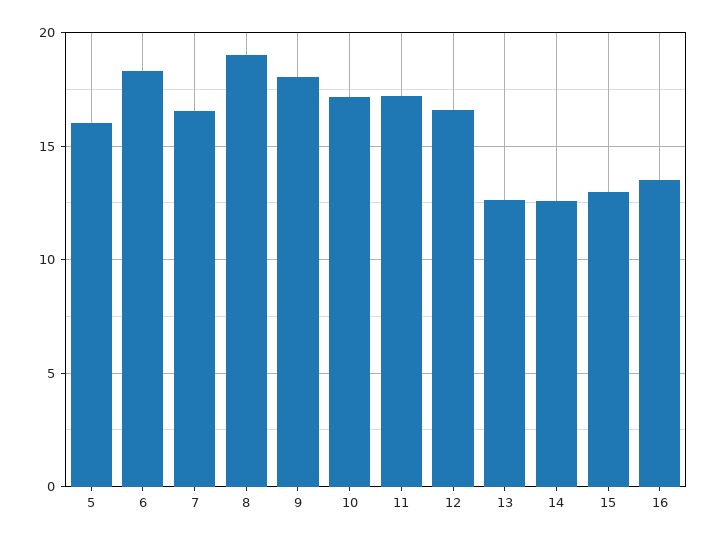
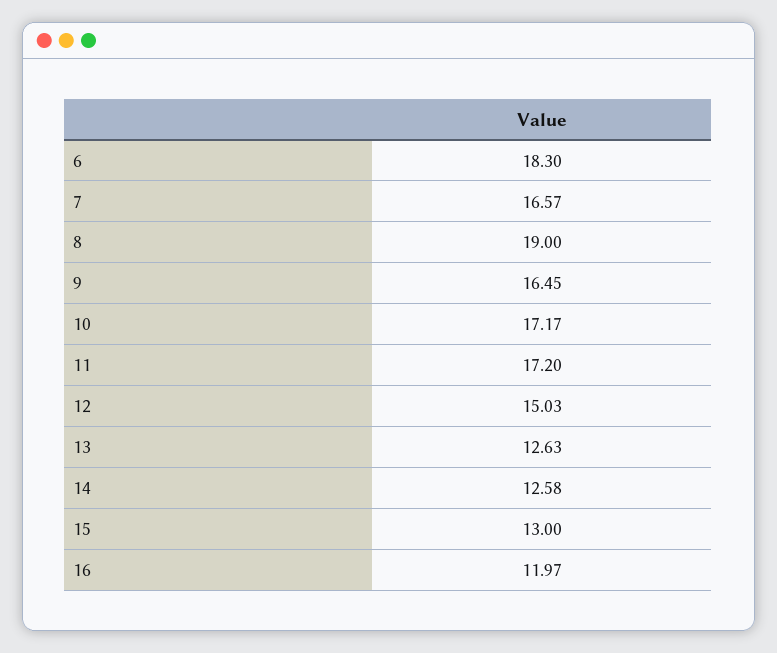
5: 16 -> none
9: 18 -> 16.45
12: 16.5 -> 15.03
16: 13.5 -> 11.97

